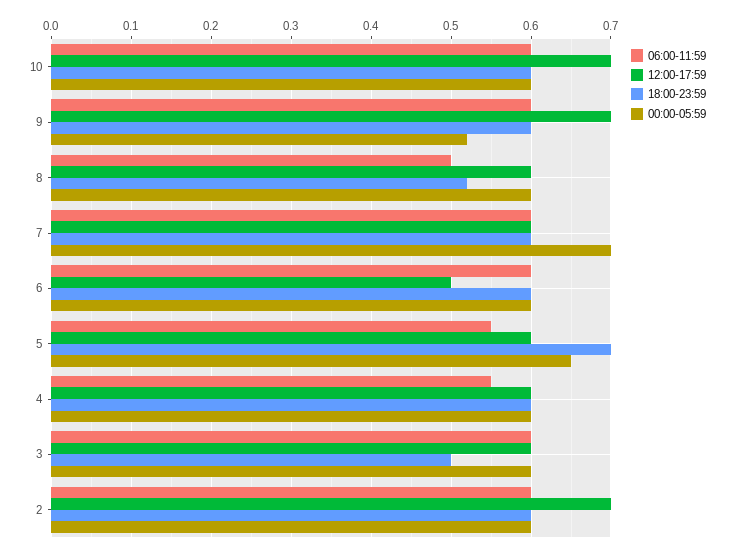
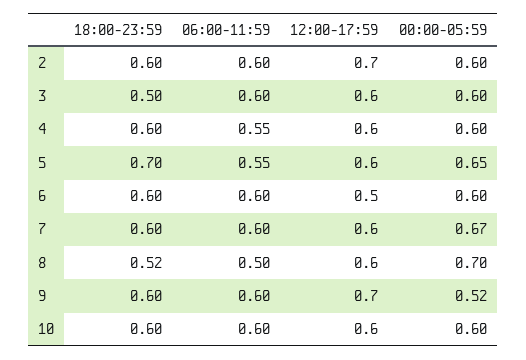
12:00-17:59, 10: 0.7 -> 0.6
00:00-05:59, 8: 0.6 -> 0.7
00:00-05:59, 7: 0.7 -> 0.67

